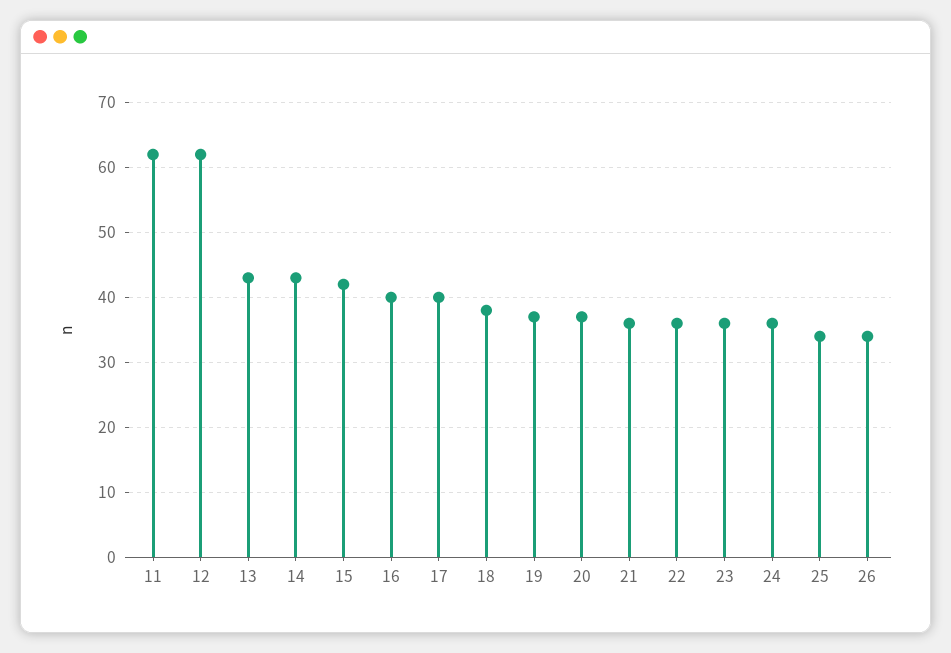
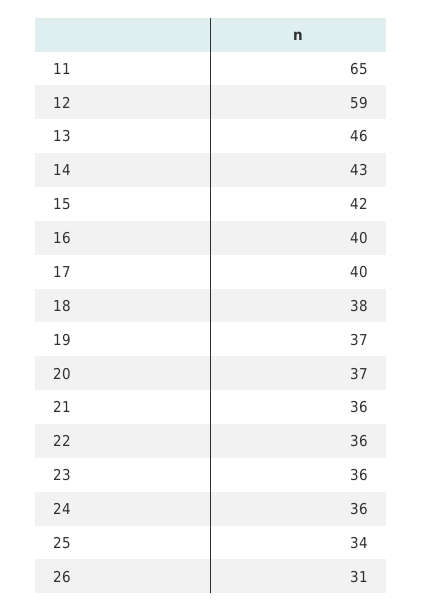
11: 62 -> 65
12: 62 -> 59
13: 43 -> 46
26: 34 -> 31

